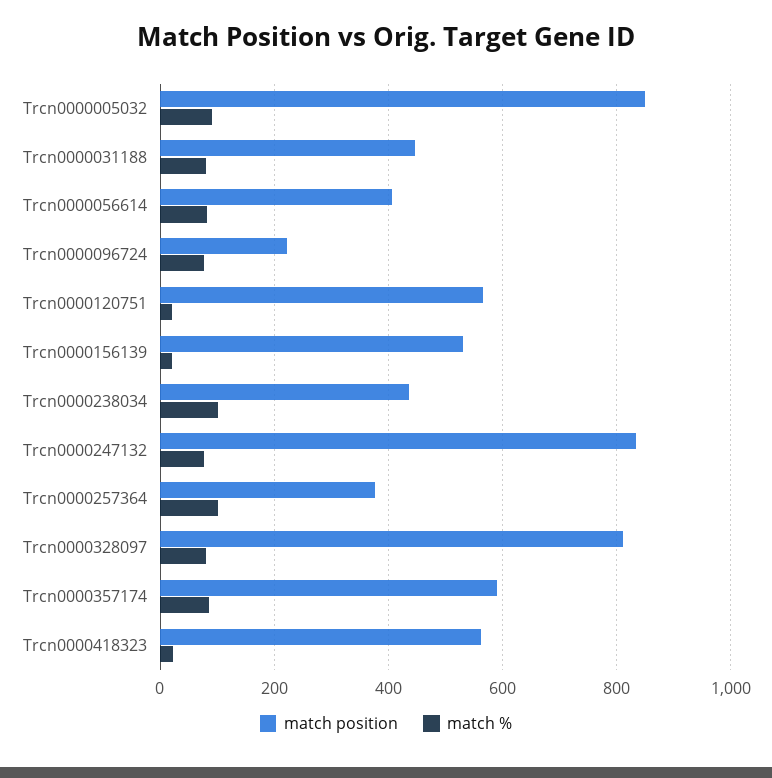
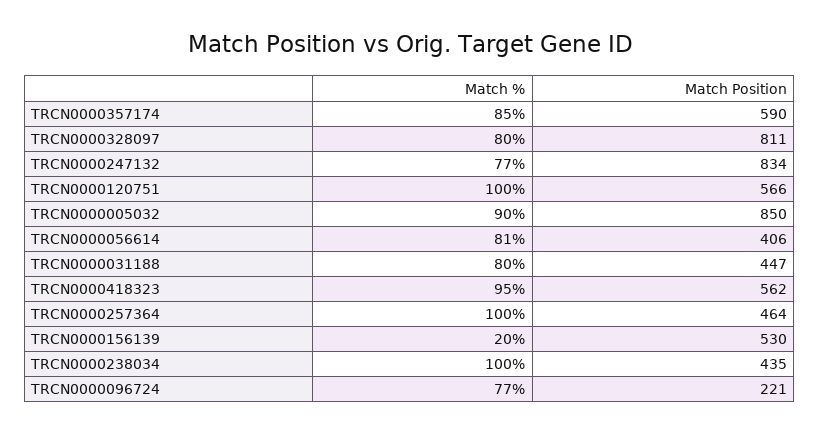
match %, Trcn0000120751: 20 -> 100
match position, Trcn0000257364: 380 -> 464
match %, Trcn0000418323: 20 -> 95

